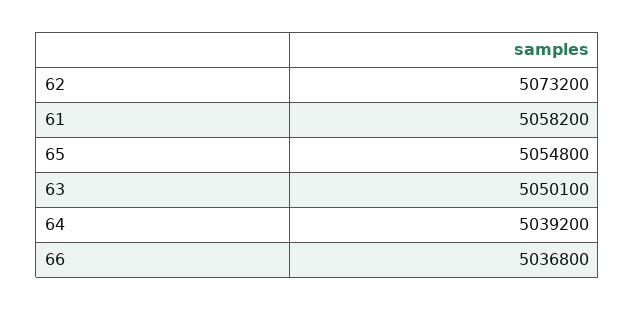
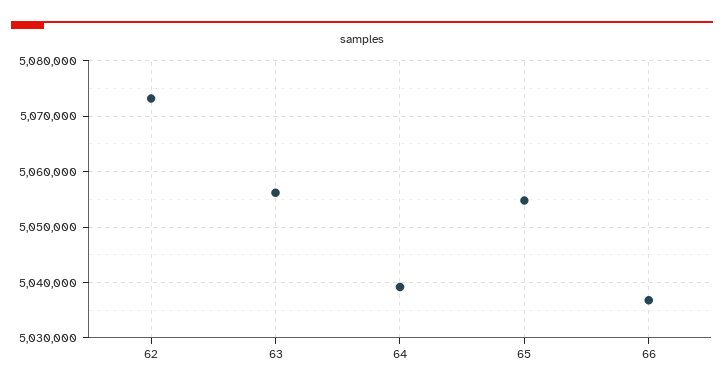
61: 5058200 -> none
63: 5050100 -> 5056000

